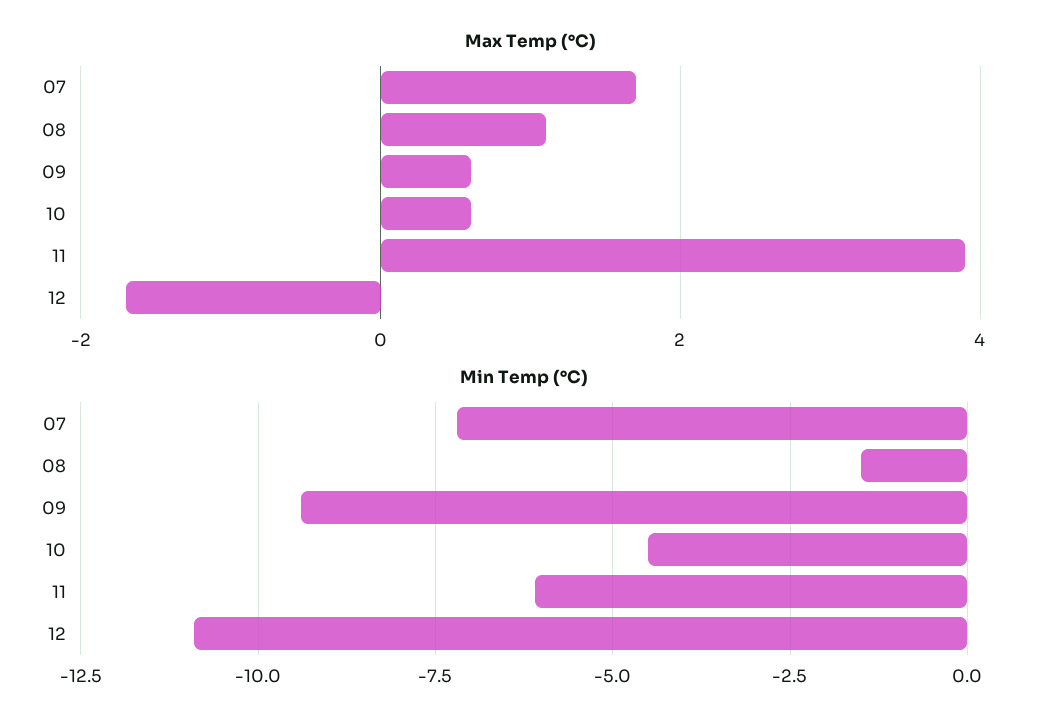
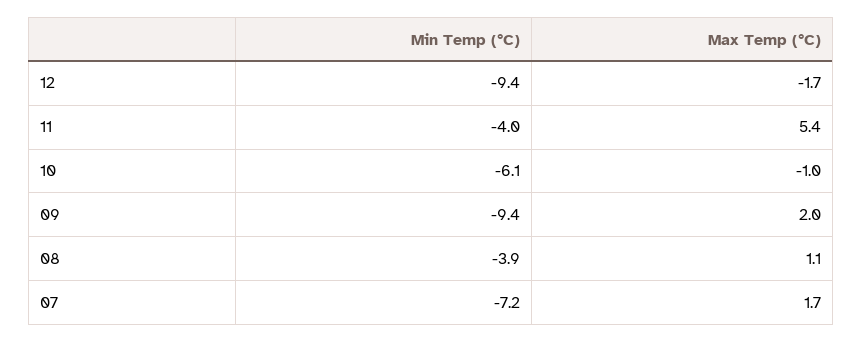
Max Temp (°C), 09: 0.5 -> 2
Max Temp (°C), 10: 0.5 -> -1
Max Temp (°C), 11: 4 -> 5.4
Min Temp (°C), 08: -1.5 -> -3.9
Min Temp (°C), 10: -4.5 -> -6.1
Min Temp (°C), 11: -6 -> -4
Min Temp (°C), 12: -11 -> -9.4

